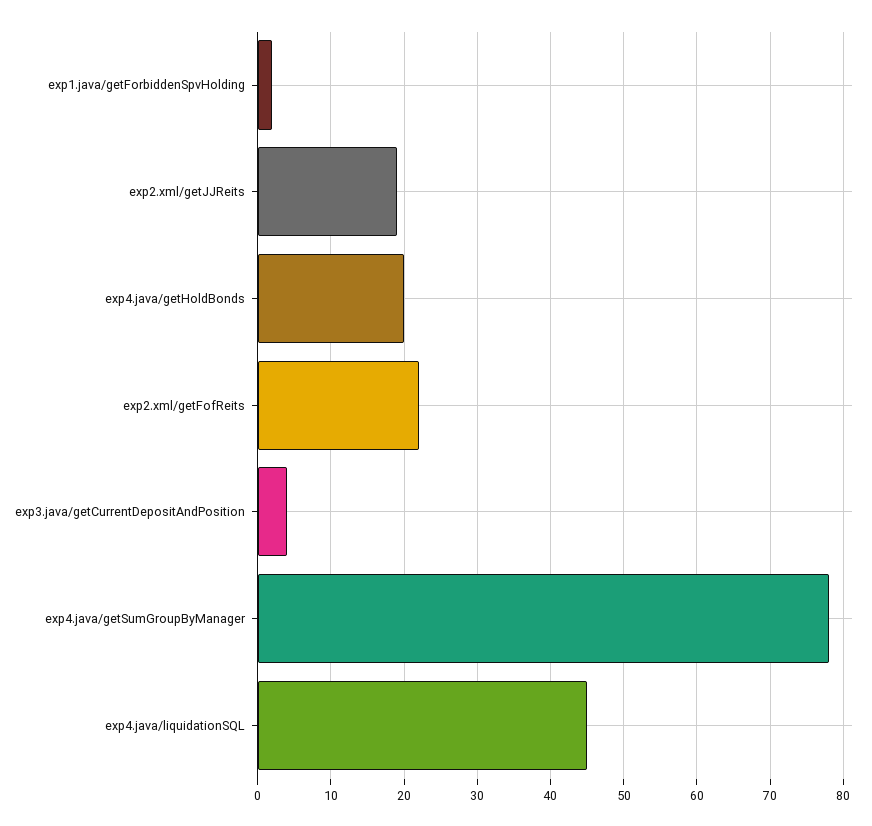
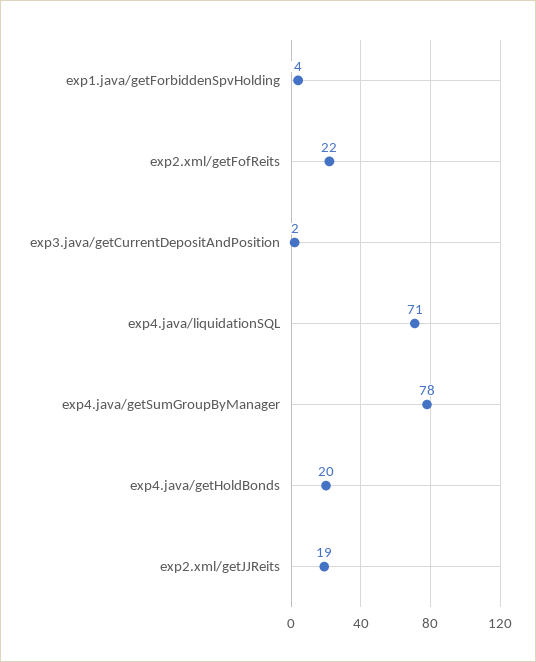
exp1.java/getForbiddenSpvHolding: 2 -> 4
exp3.java/getCurrentDepositAndPosition: 4 -> 2
exp4.java/liquidationSQL: 45 -> 71

